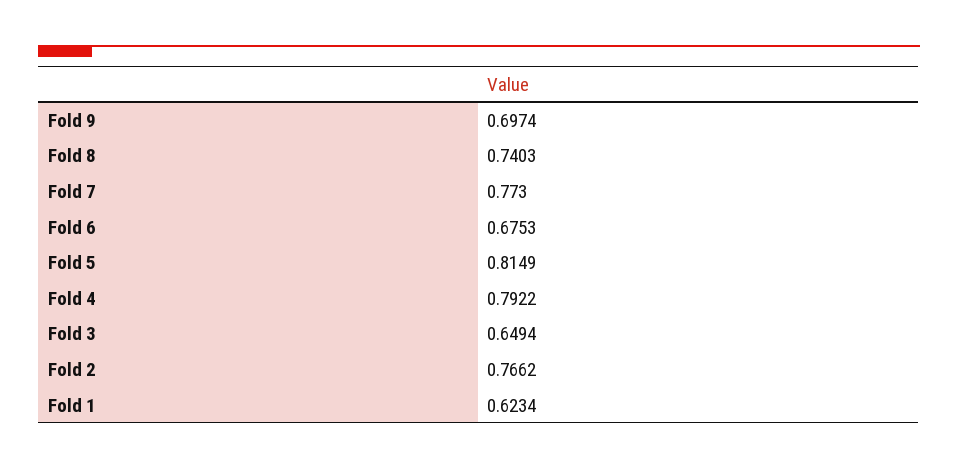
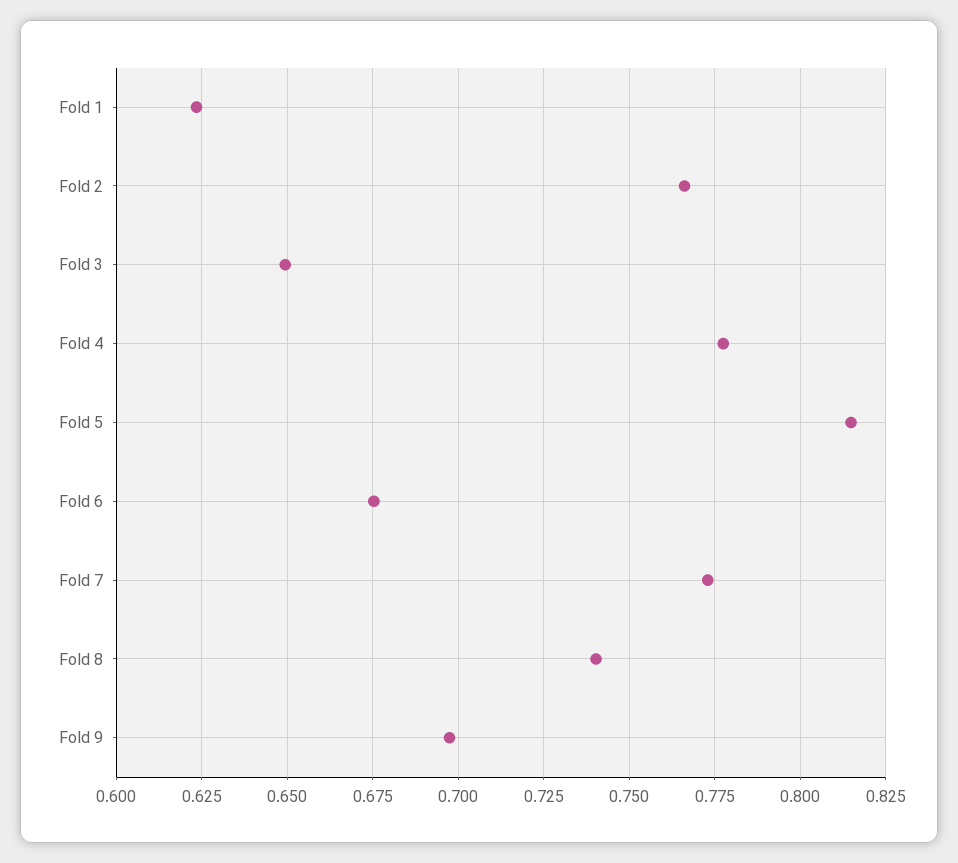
Fold 4: 0.7922 -> 0.7775

